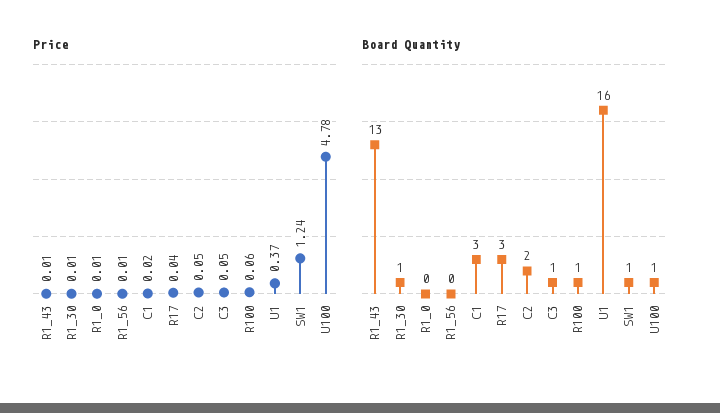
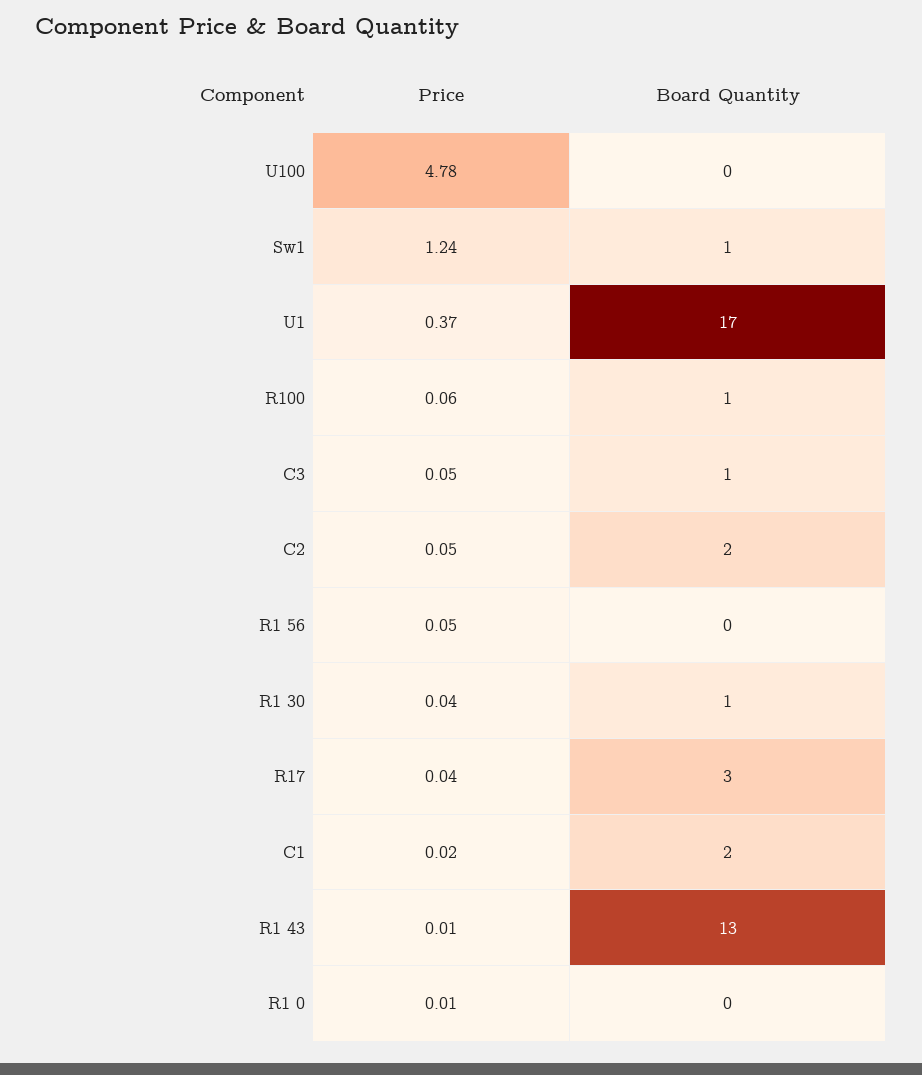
Price, R1_30: 0.01 -> 0.04
Price, R1_56: 0.01 -> 0.05
Board Quantity, C1: 3 -> 2
Board Quantity, U1: 16 -> 17
Board Quantity, U100: 1 -> 0

